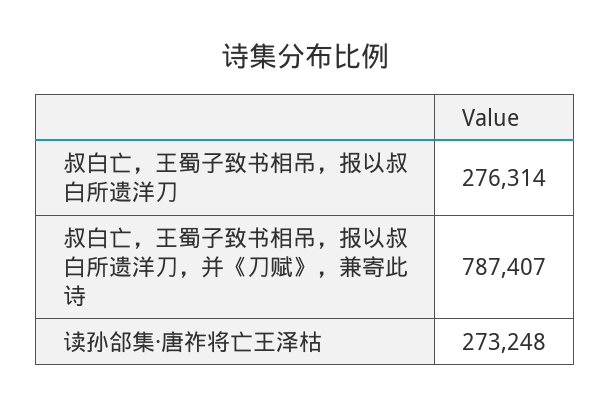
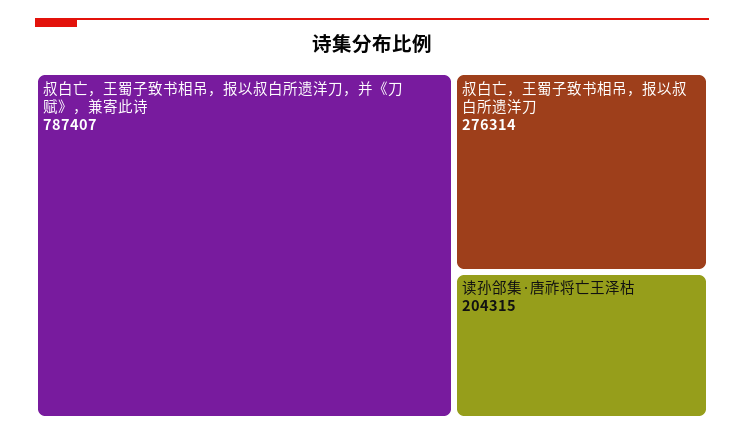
读孙郃集·唐祚将亡王泽枯: 273248 -> 204315

